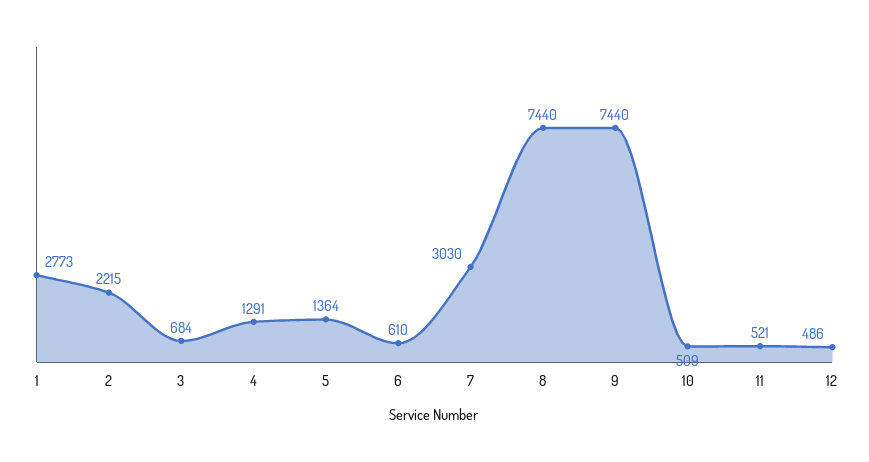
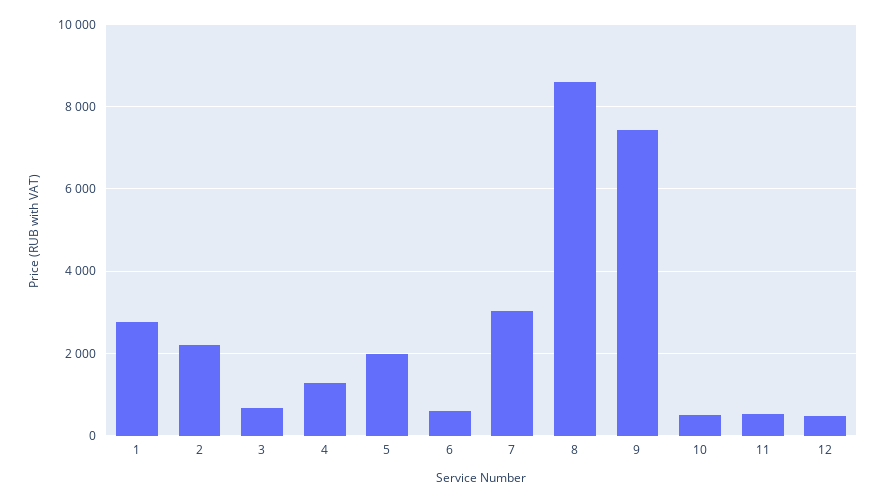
5: 1364 -> 2000
8: 7440 -> 8600

